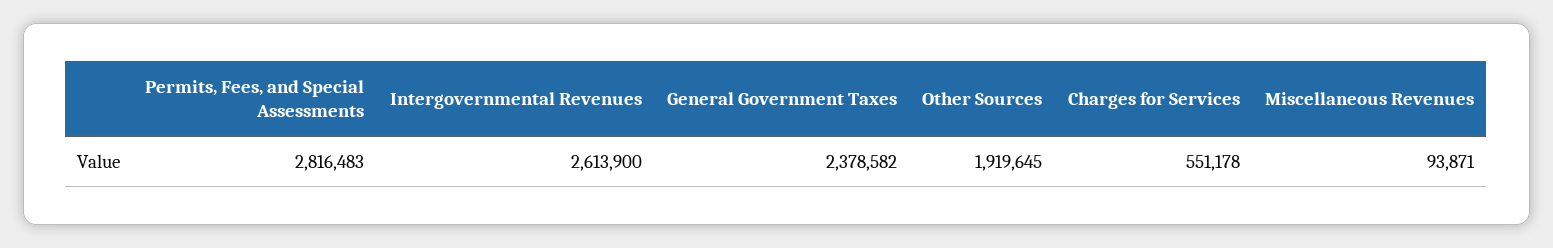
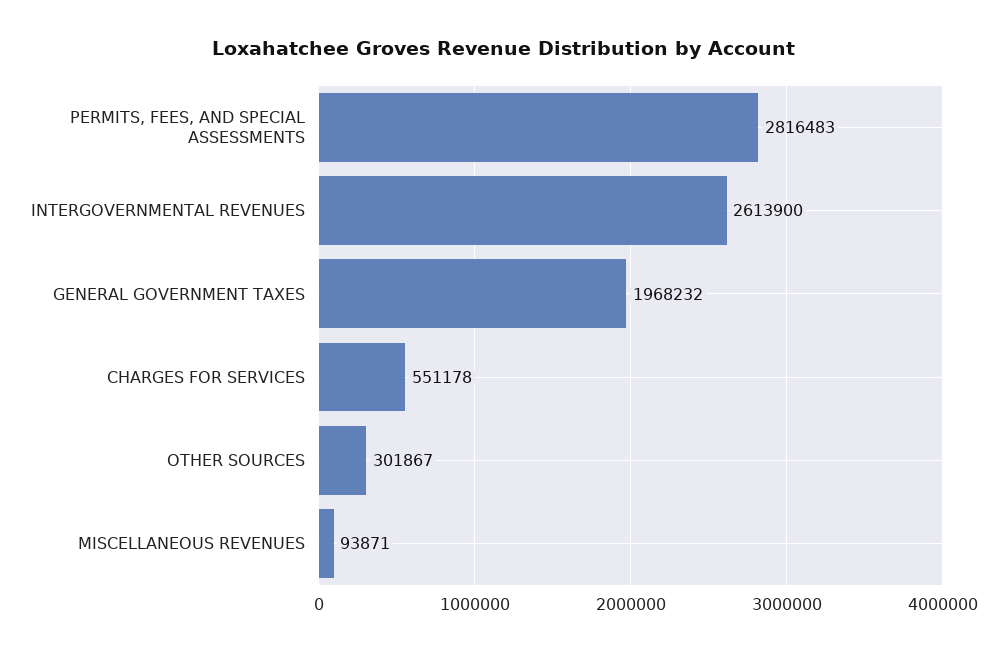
General Government Taxes: 2378582 -> 1968232
Other Sources: 1919645 -> 301867

